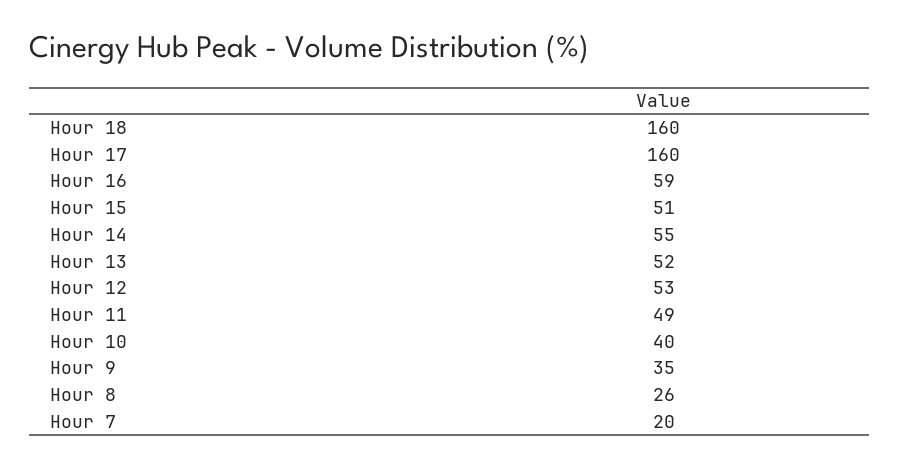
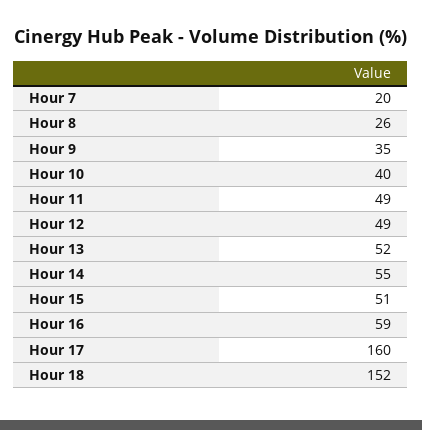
Hour 18: 160 -> 152
Hour 12: 53 -> 49

